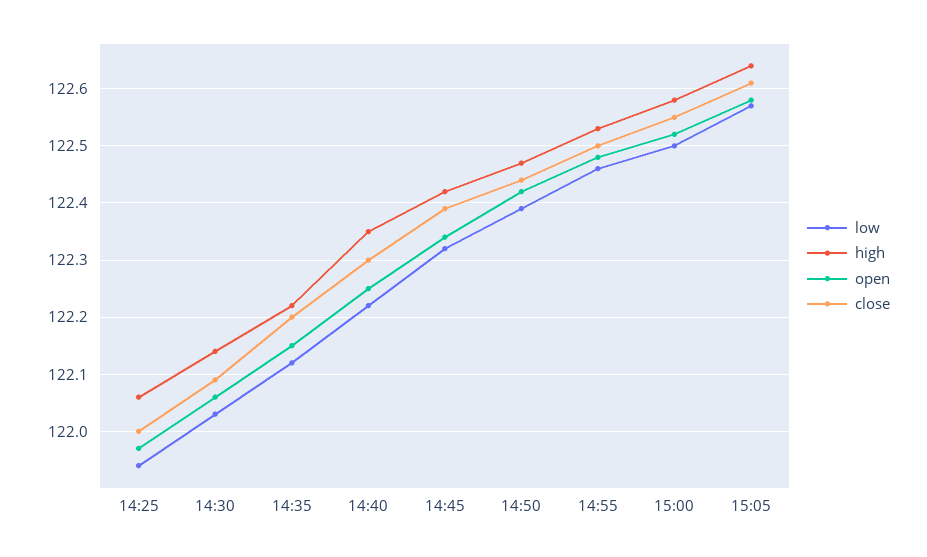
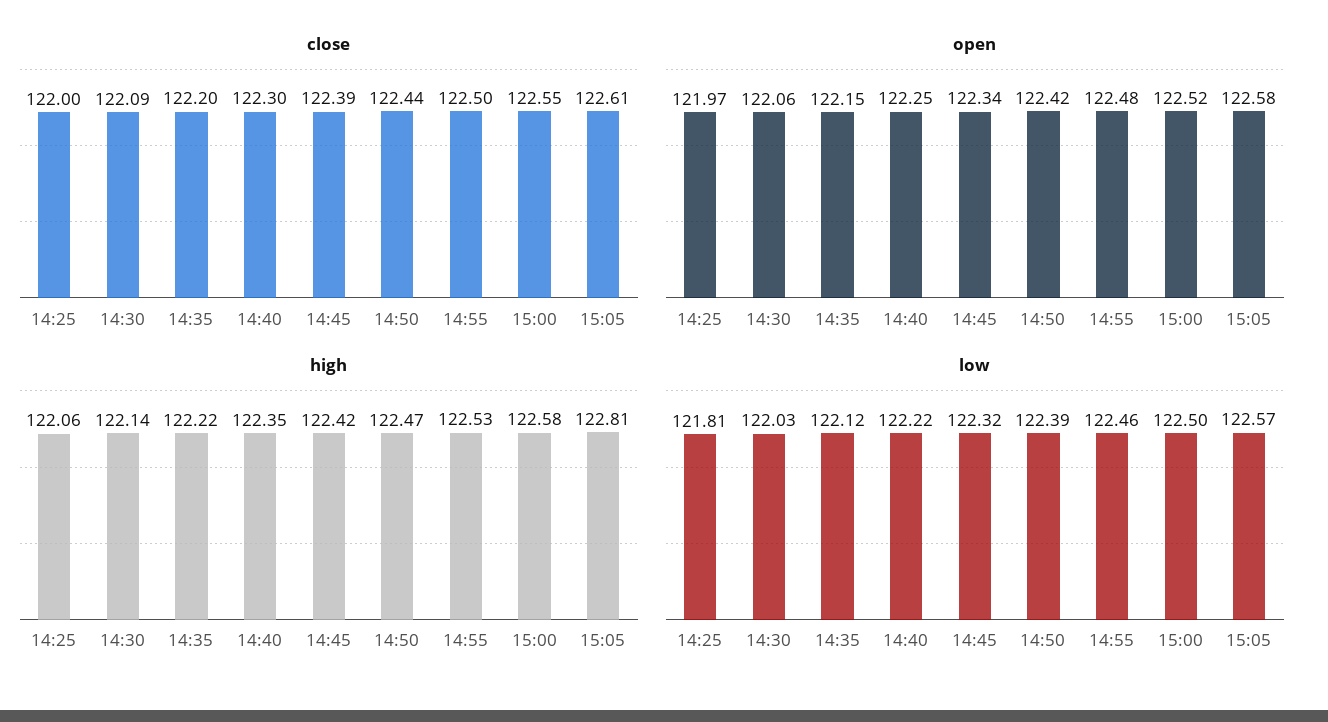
low, 14:25: 121.95 -> 121.81
high, 15:05: 122.65 -> 122.81

